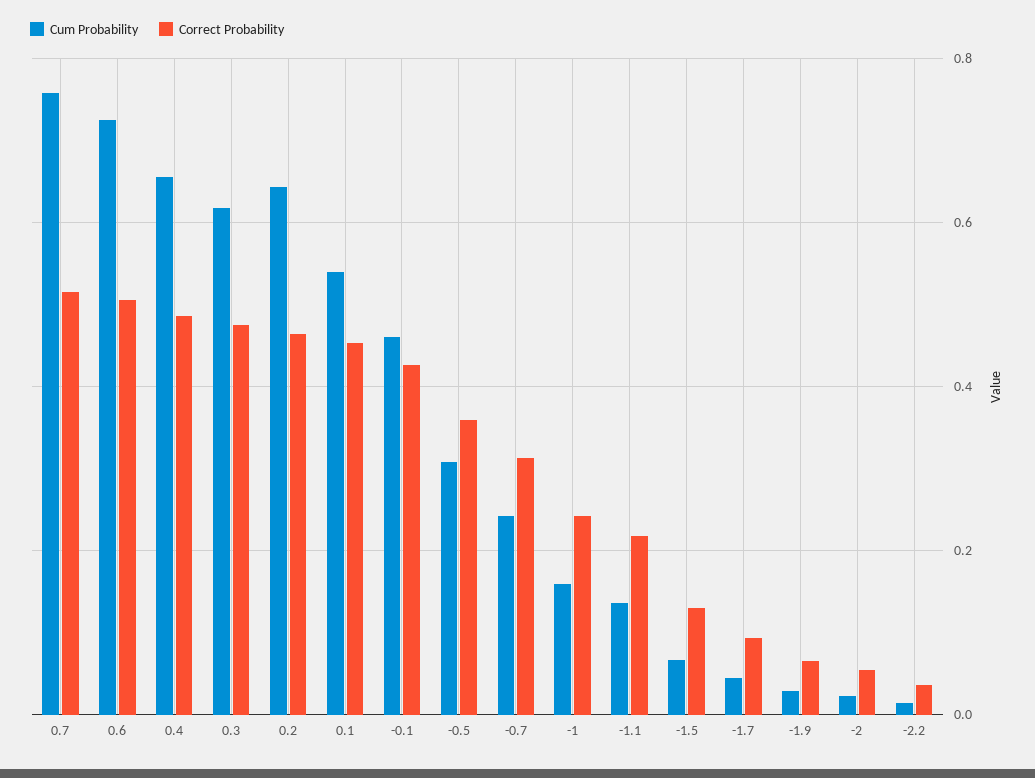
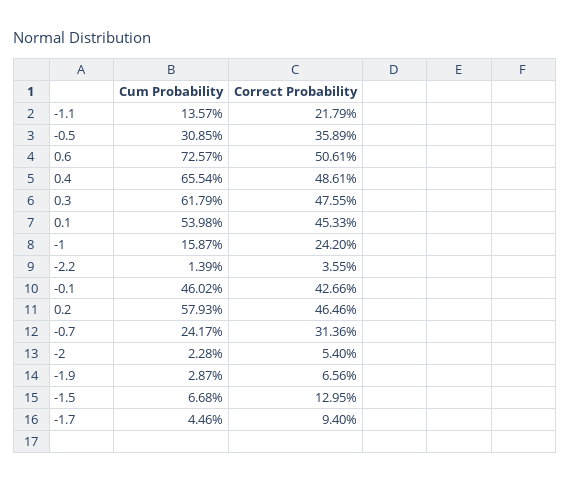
Cum Probability, 0.7: 0.76 -> none
Correct Probability, 0.7: 0.52 -> none
Cum Probability, 0.2: 0.64 -> 0.5793

